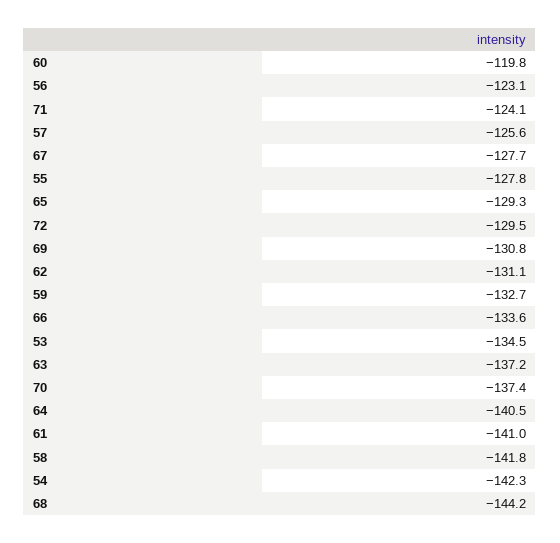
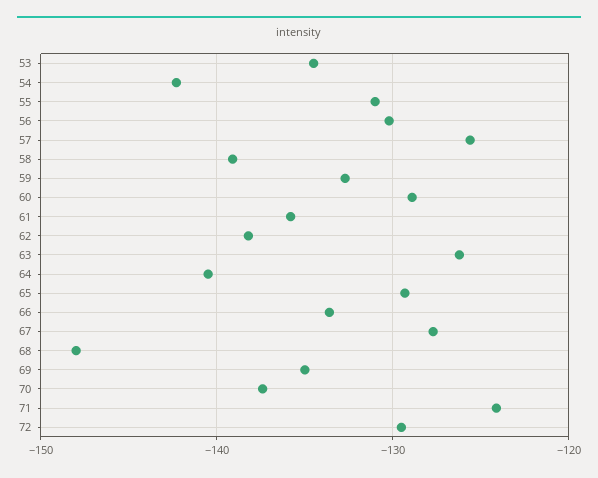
60: -119.8 -> -129
56: -123.1 -> -130
55: -127.8 -> -131
69: -130.8 -> -135
62: -131.1 -> -138
63: -137.2 -> -126
61: -141 -> -136
58: -141.8 -> -139
68: -144.2 -> -148

